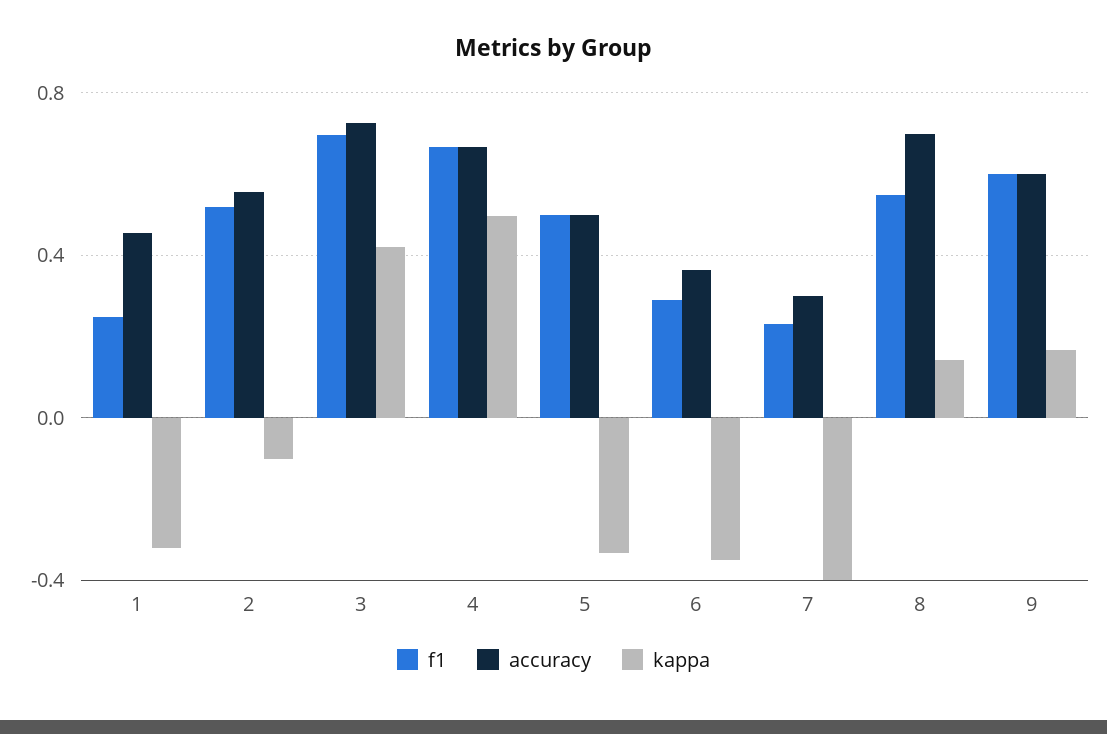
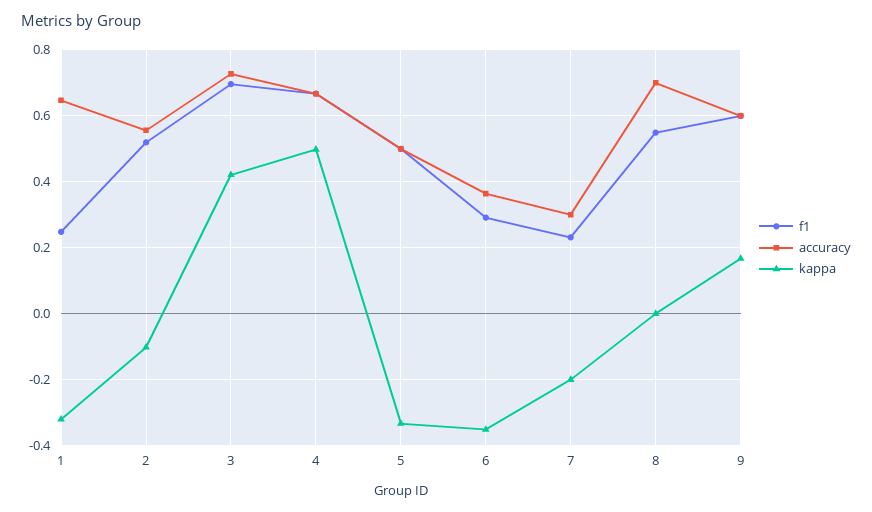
accuracy, 1: 0.45 -> 0.64
kappa, 7: -0.4 -> -0.2
kappa, 8: 0.15 -> 0

